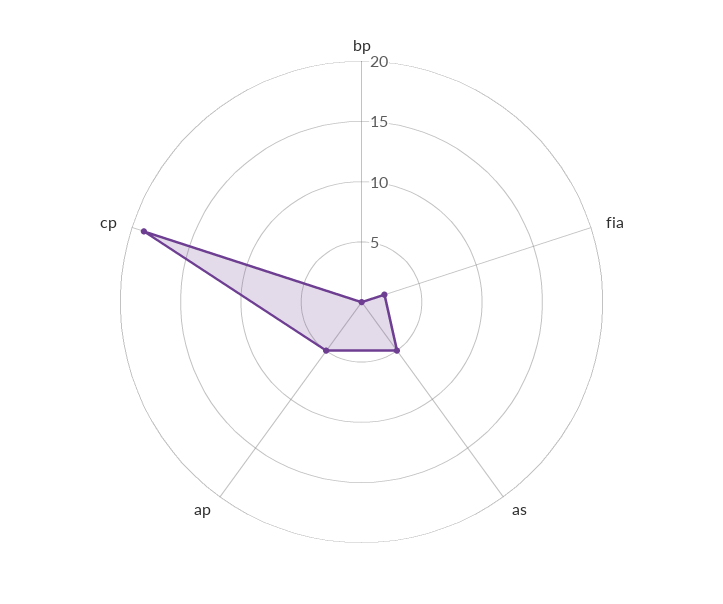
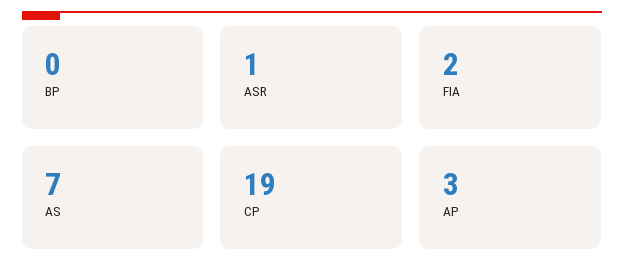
as: 5 -> 7
ap: 5 -> 3
ASR: none -> 1

